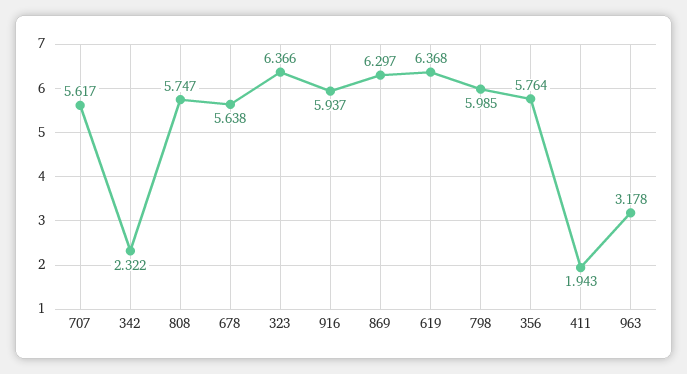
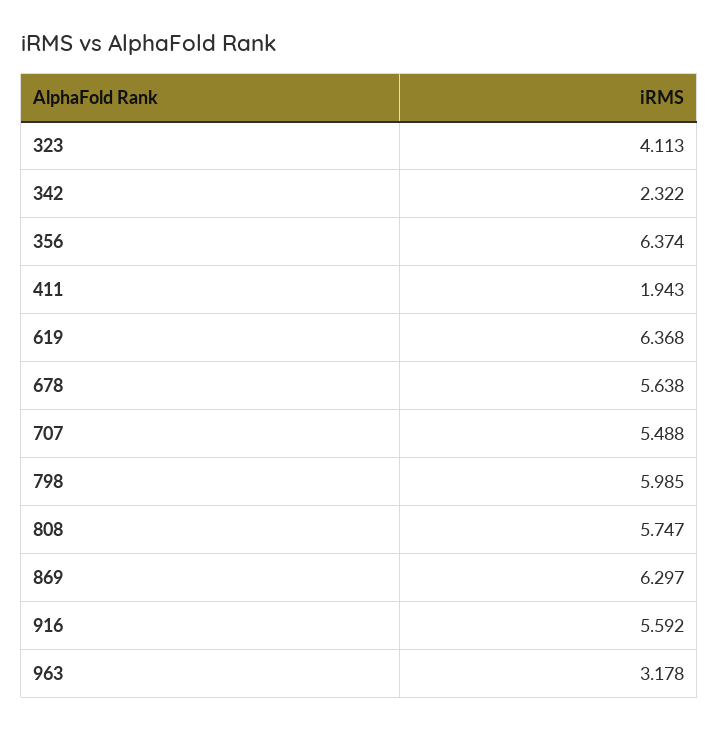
707: 5.617 -> 5.488
323: 6.366 -> 4.113
916: 5.937 -> 5.592
356: 5.764 -> 6.374

